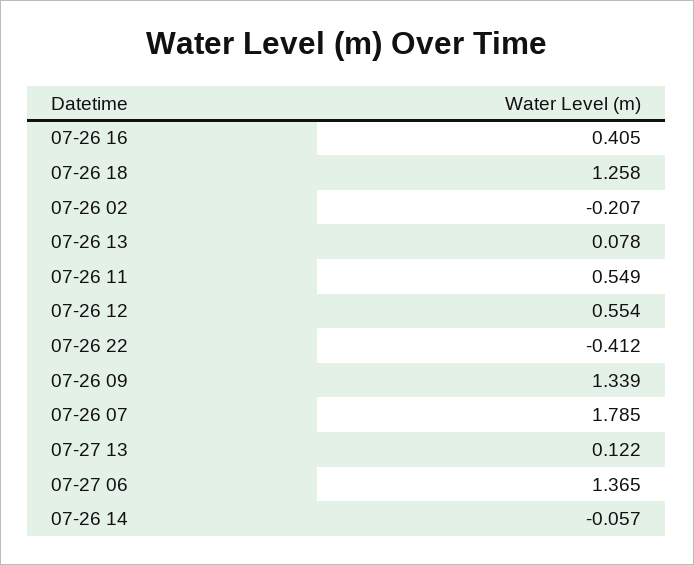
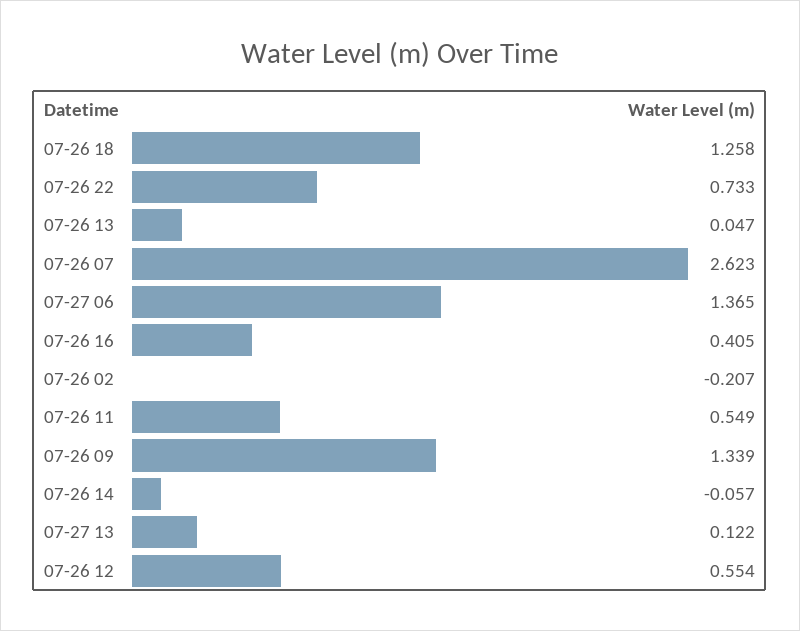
07-26 13: 0.078 -> 0.047
07-26 22: -0.412 -> 0.733
07-26 07: 1.785 -> 2.623

